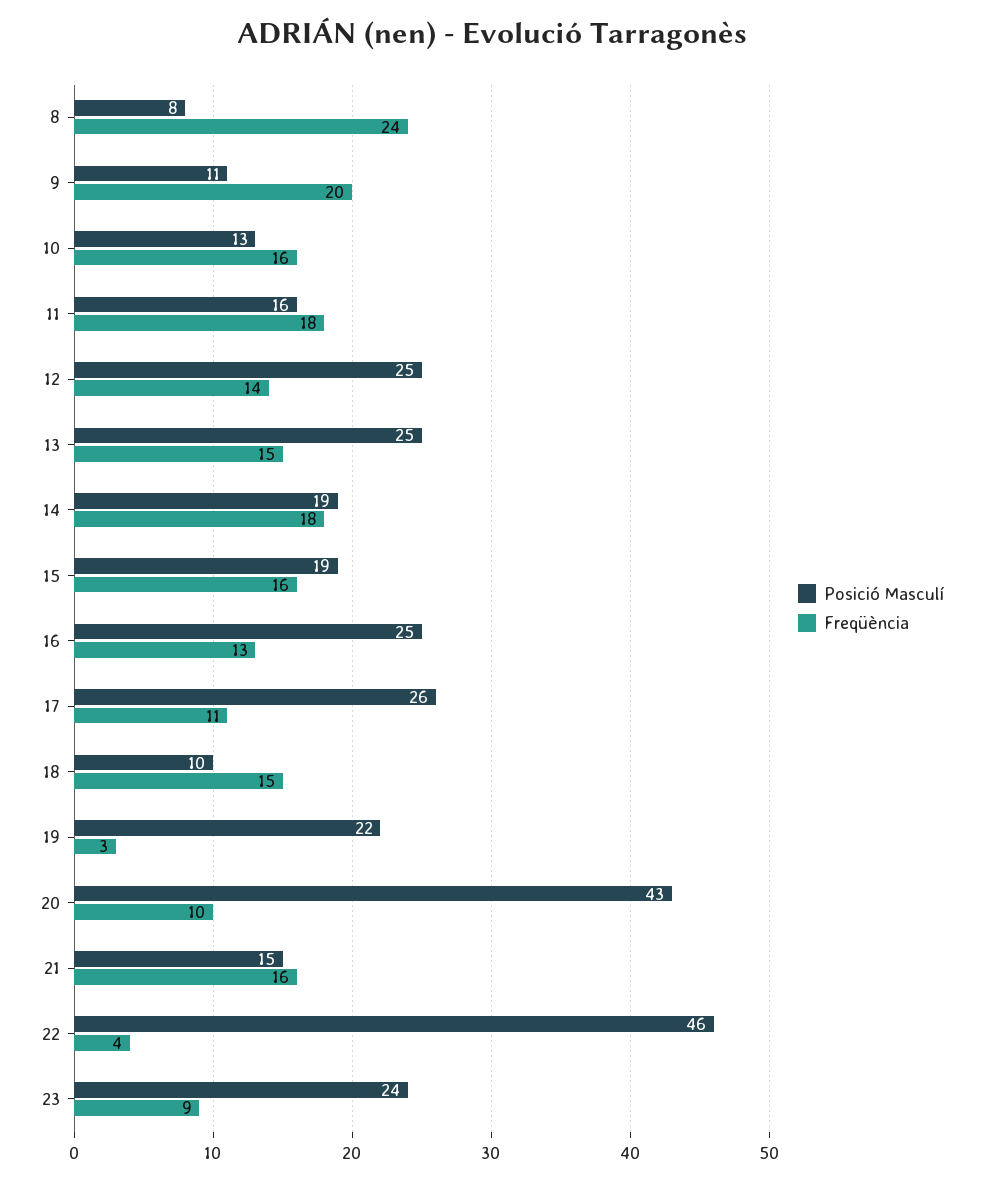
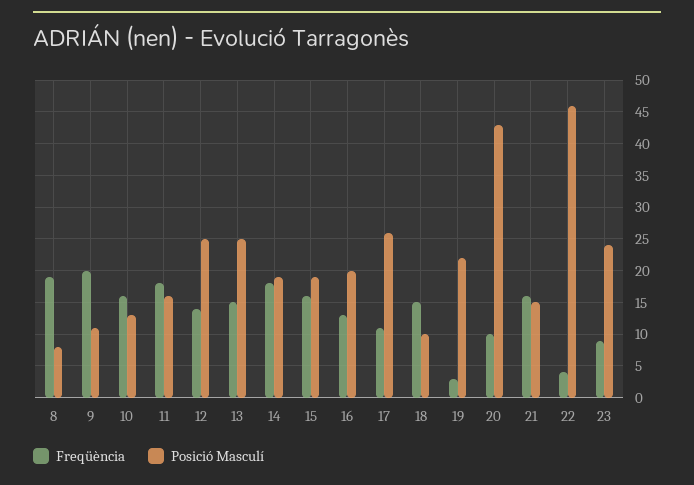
Freqüència, 8: 24 -> 19
Posició Masculí, 16: 25 -> 20

